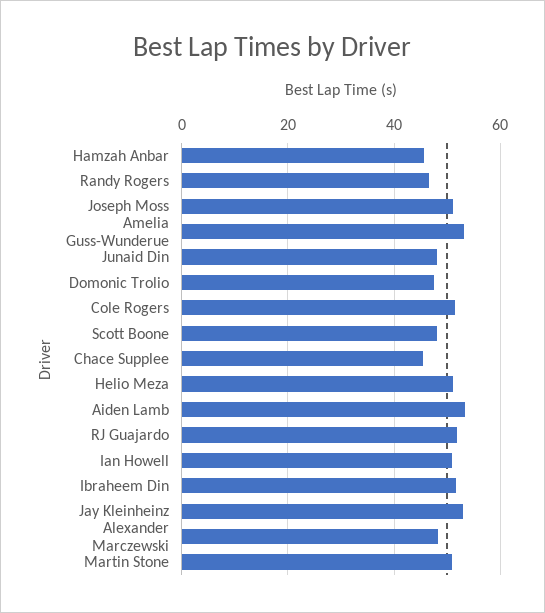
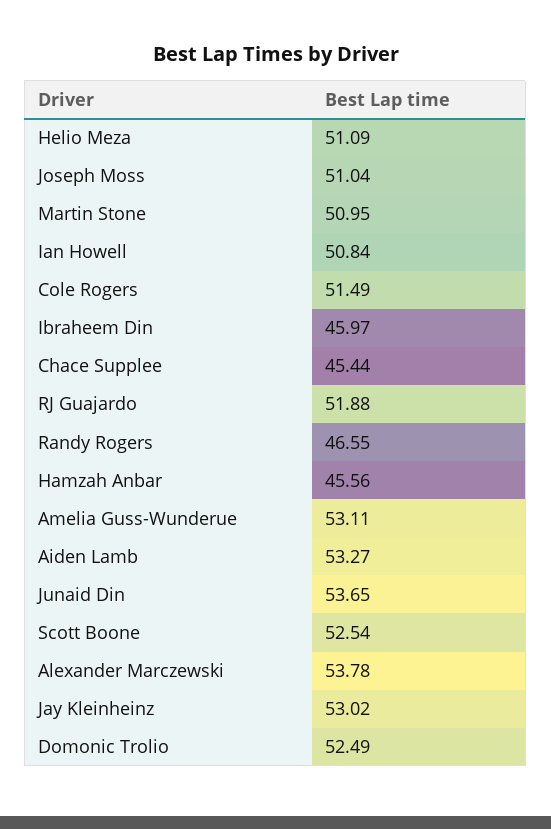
Junaid Din: 48 -> 53.65
Domonic Trolio: 48 -> 52.49
Scott Boone: 48 -> 52.54
Ibraheem Din: 52 -> 45.97
Alexander Marczewski: 48 -> 53.78

